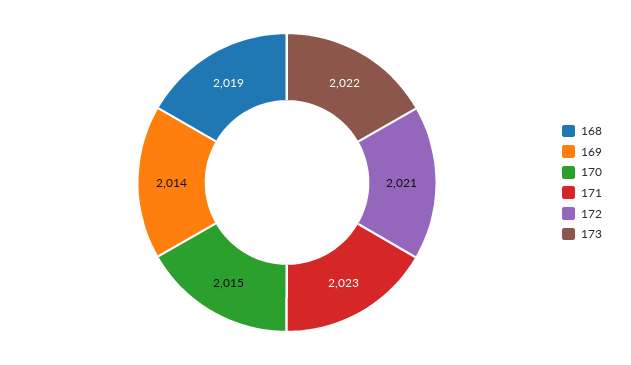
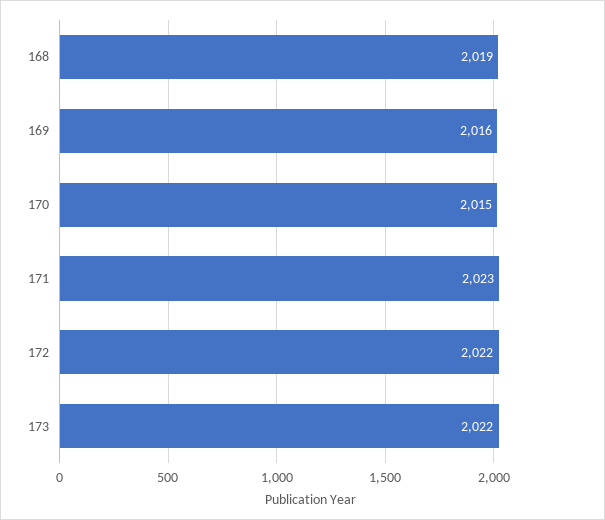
169: 2014 -> 2016
172: 2021 -> 2022

